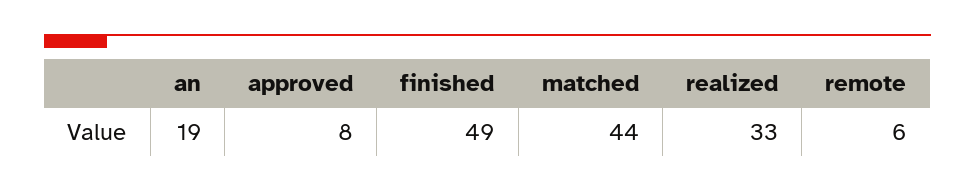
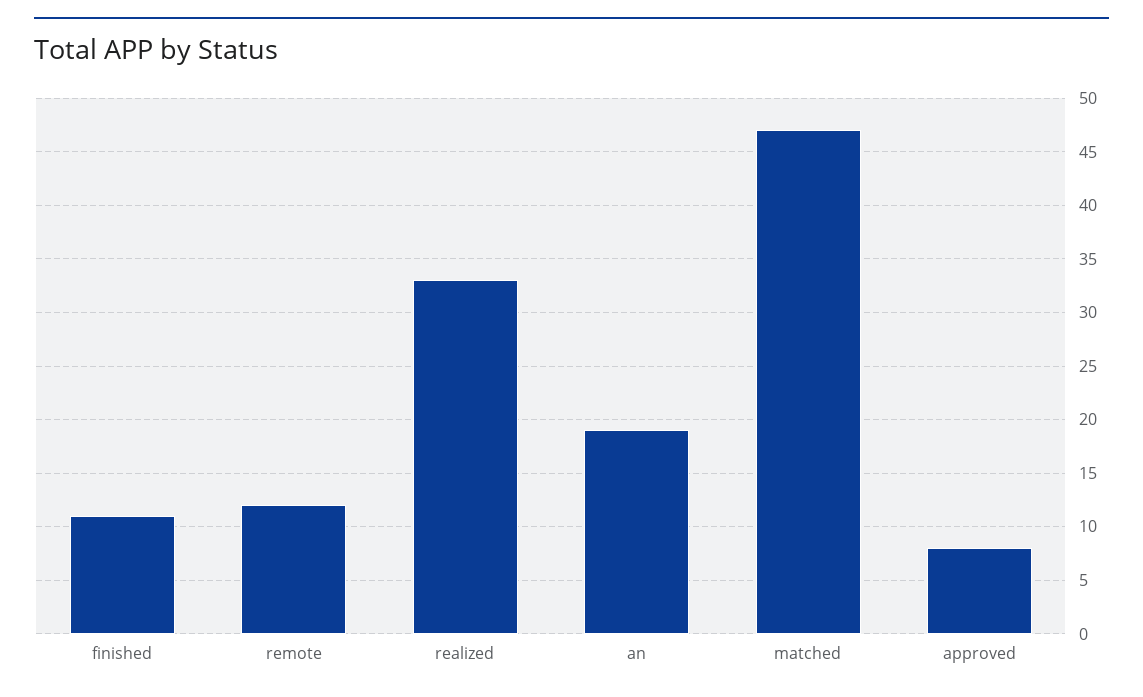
finished: 49 -> 11
matched: 44 -> 47
remote: 6 -> 12

